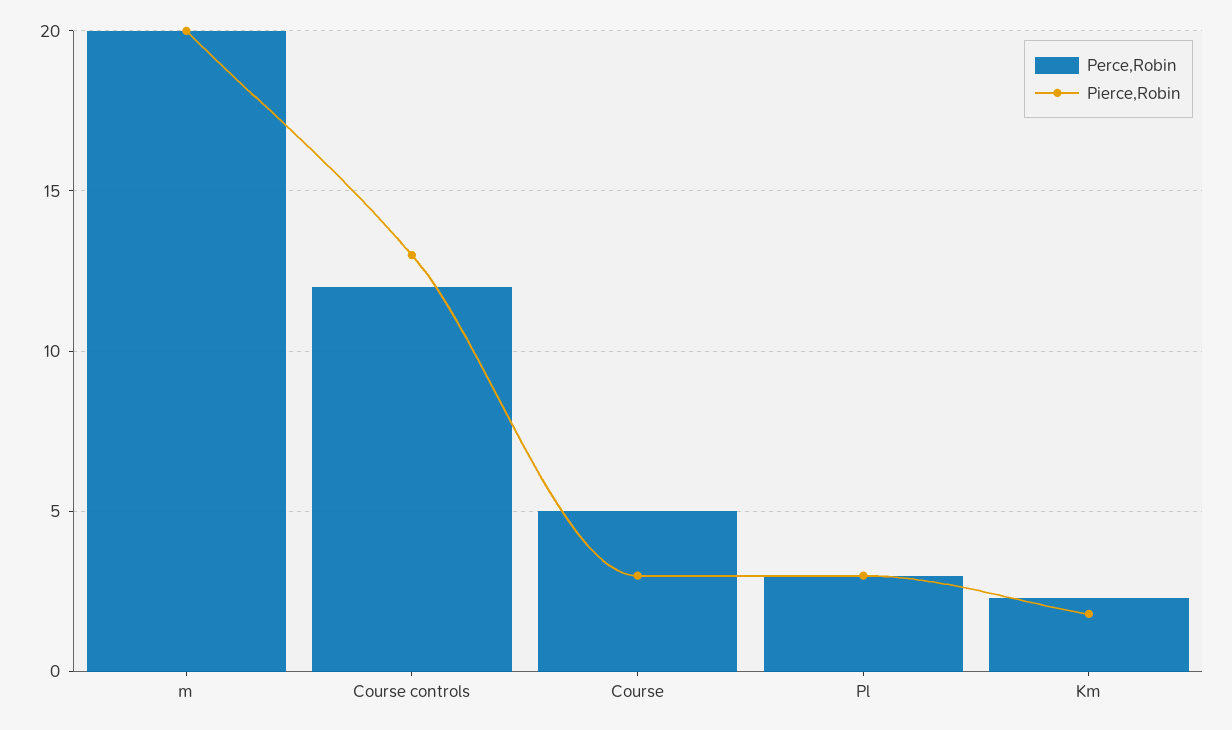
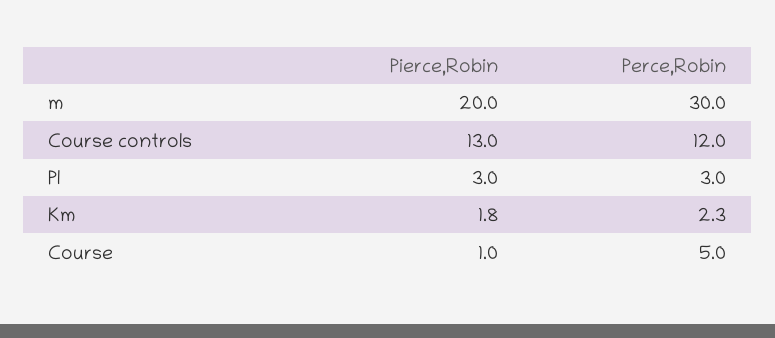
Perce,Robin, m: 20 -> 30
Pierce,Robin, Course: 3 -> 1

